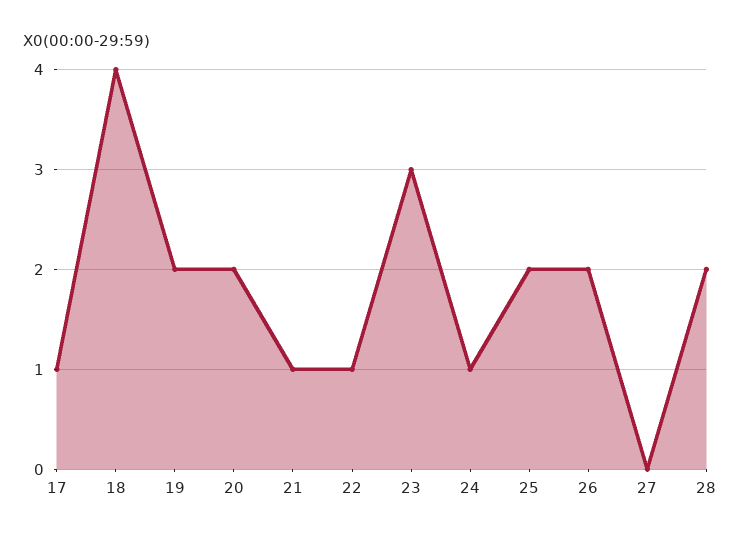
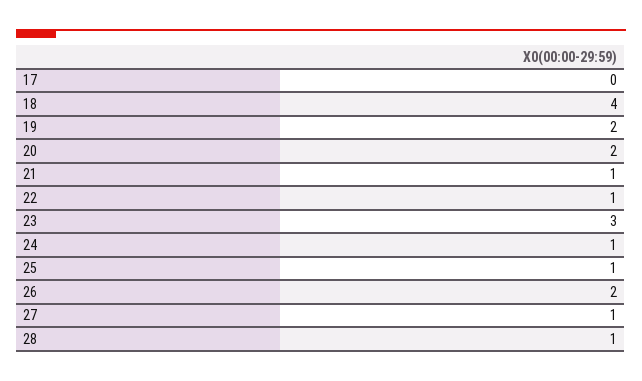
17: 1 -> 0
25: 2 -> 1
27: 0 -> 1
28: 2 -> 1

